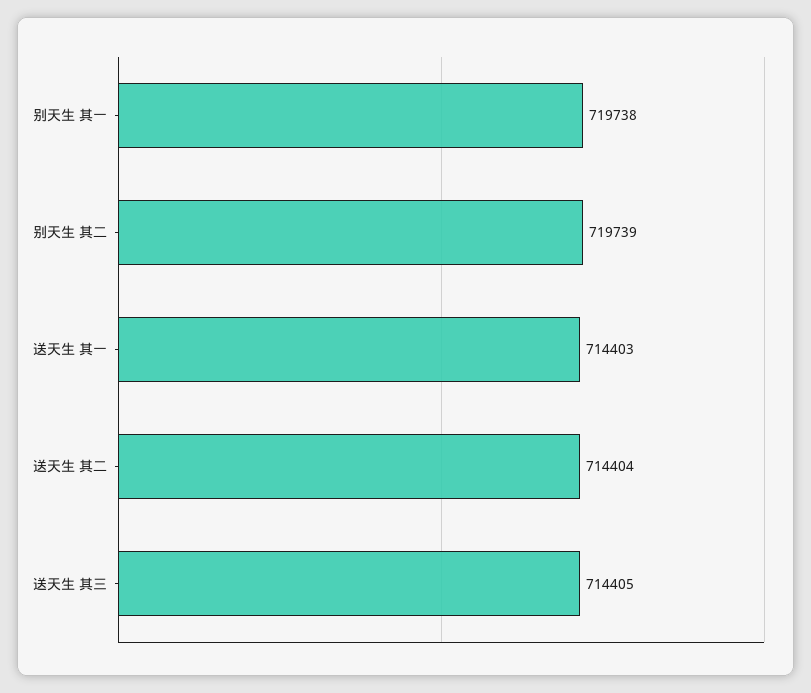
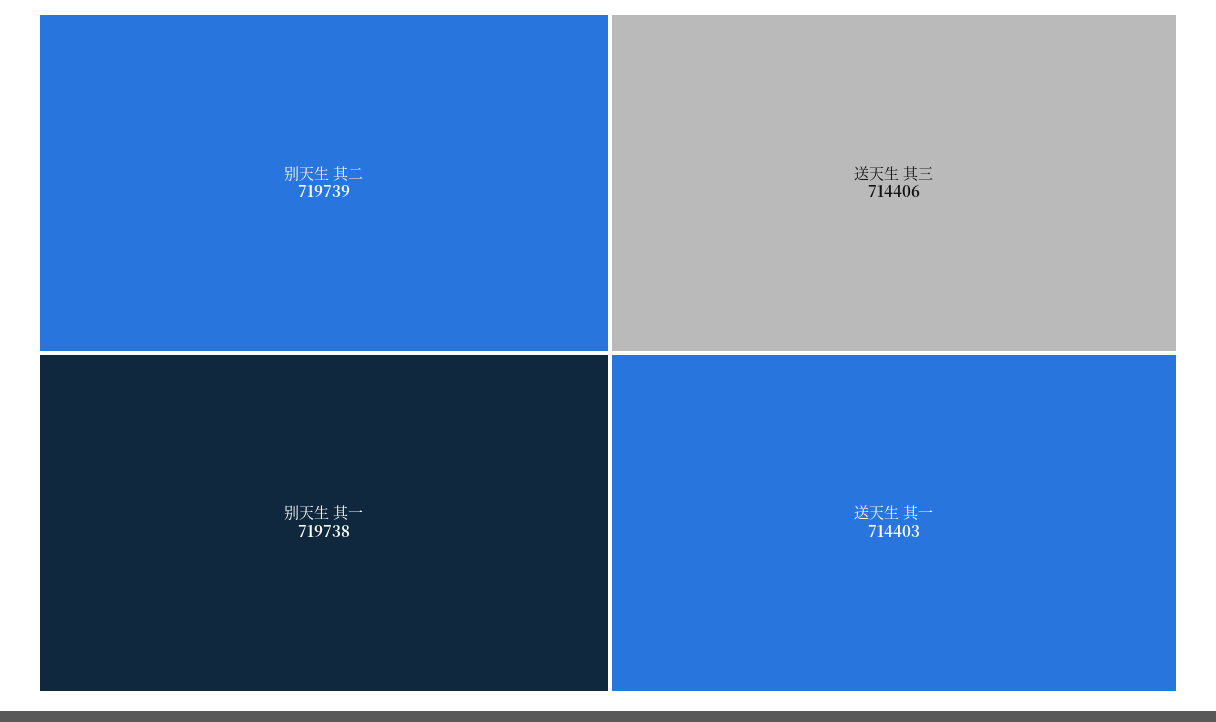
送天生 其二: 714404 -> none
送天生 其三: 714405 -> 714406

